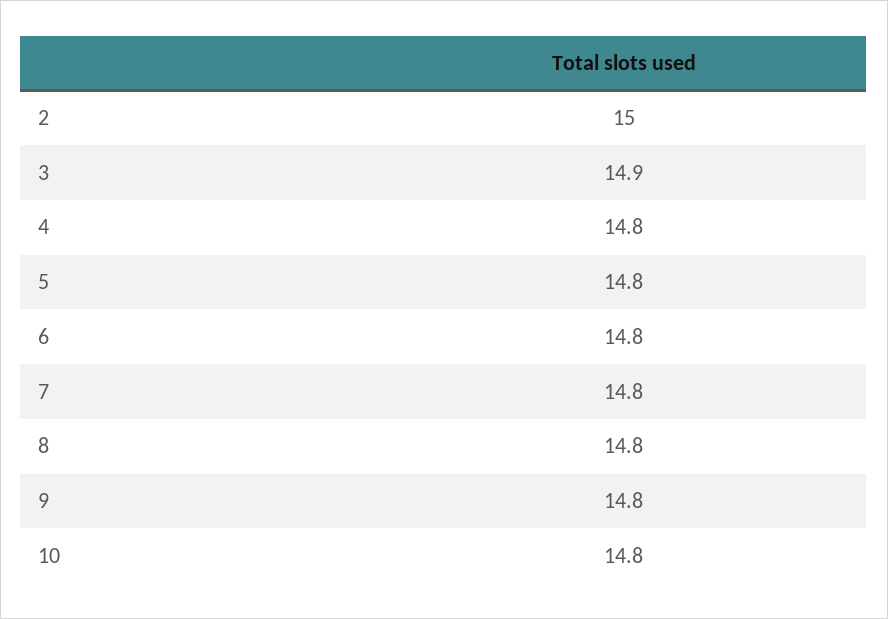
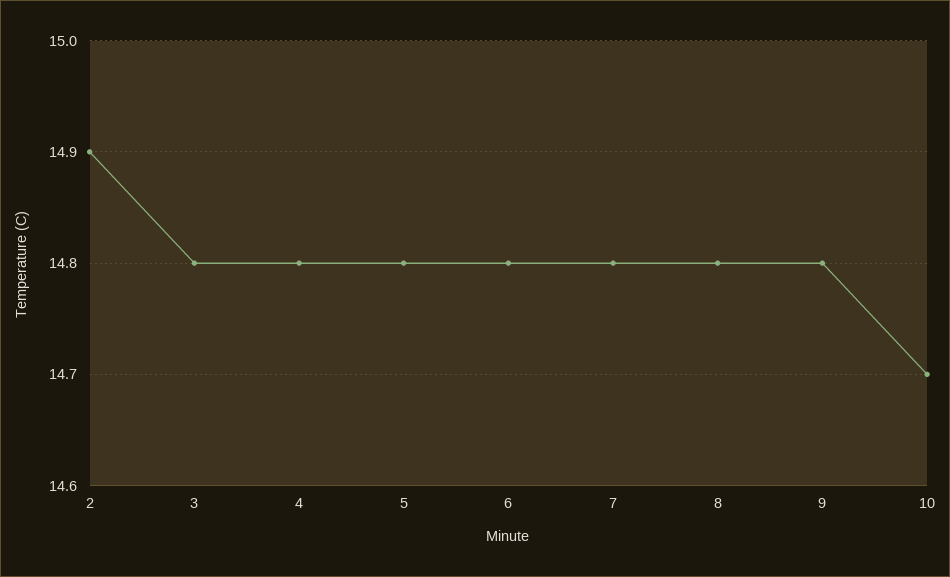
2: 15 -> 14.9
3: 14.9 -> 14.8
10: 14.8 -> 14.7

